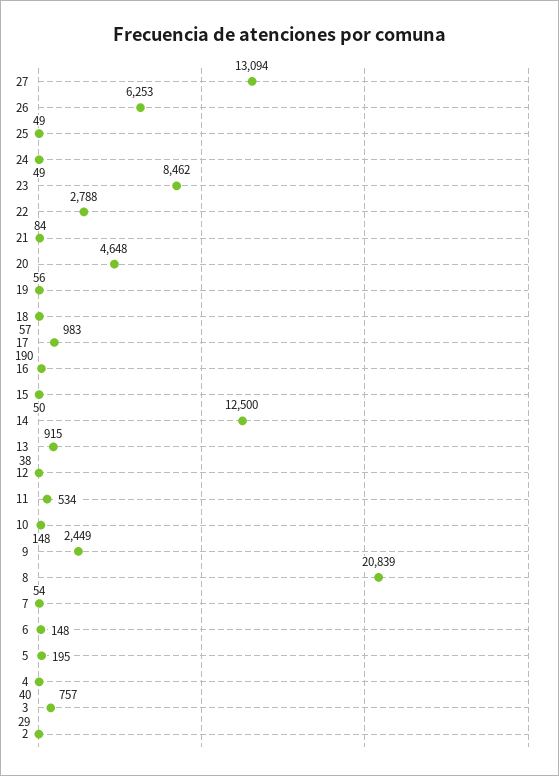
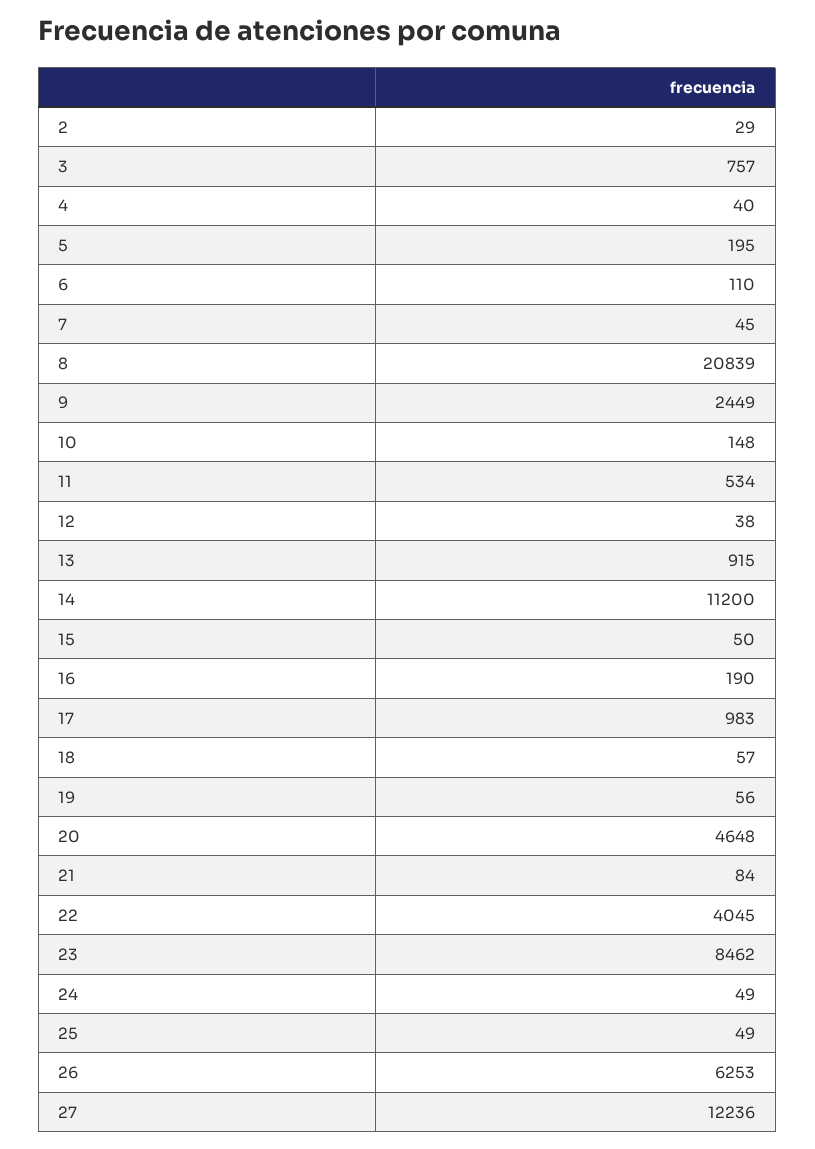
27: 13094 -> 12236
22: 2788 -> 4045
14: 12500 -> 11200
7: 54 -> 45
6: 148 -> 110

